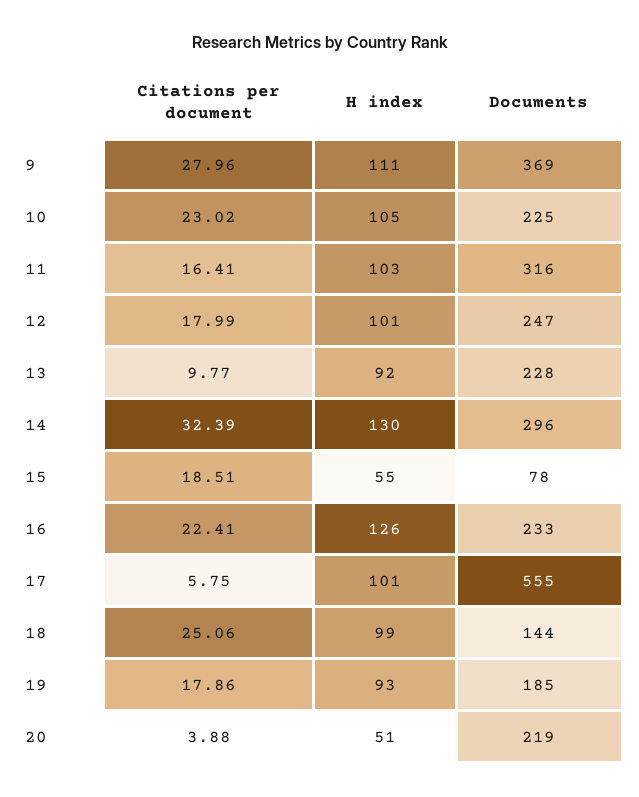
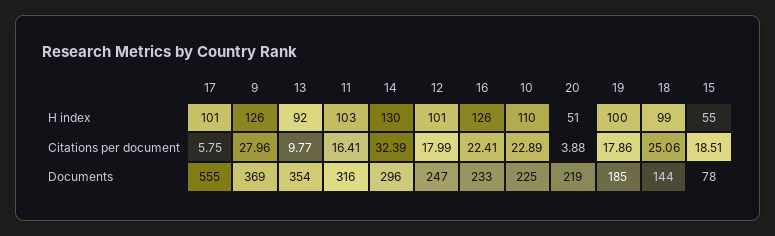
H index, 9: 111 -> 126
Citations per document, 10: 23.02 -> 22.89
H index, 10: 105 -> 110
Documents, 13: 228 -> 354
H index, 19: 93 -> 100

